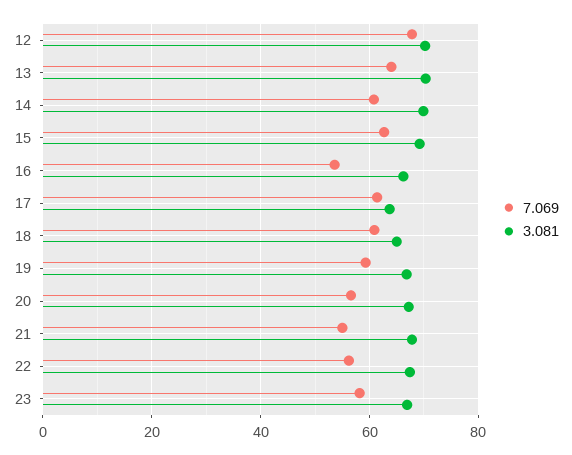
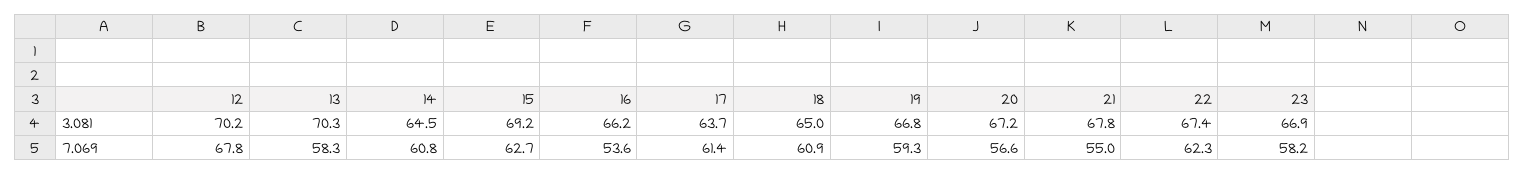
7.069, 13: 64 -> 58.3
3.081, 14: 70 -> 64.5
7.069, 22: 56 -> 62.3

